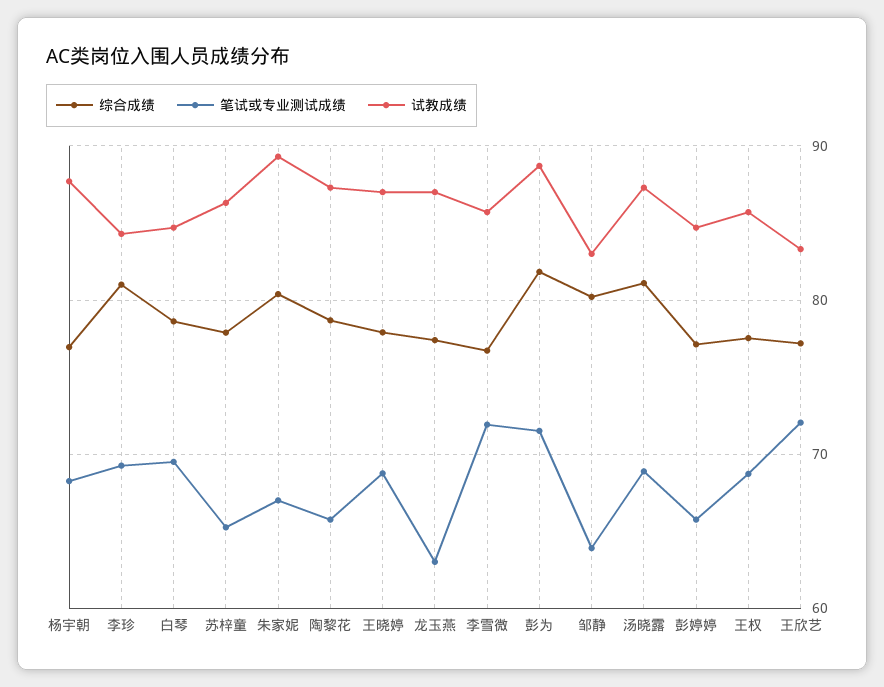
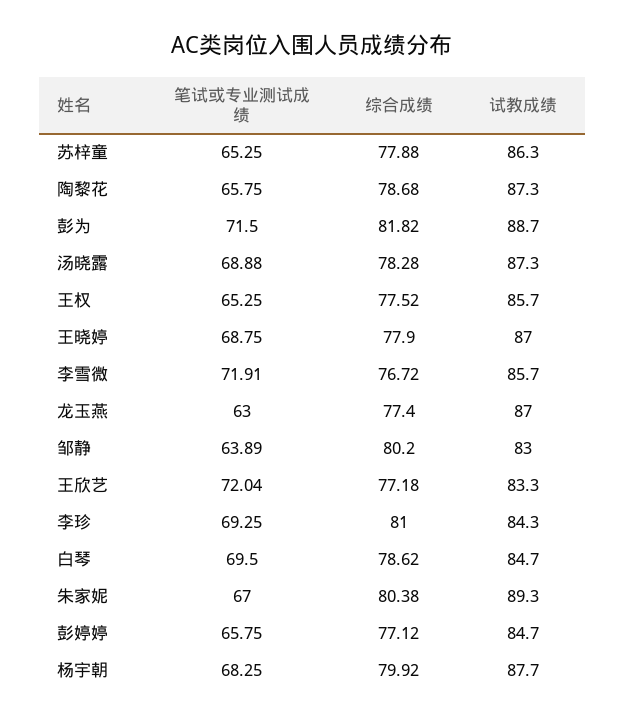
综合成绩, 杨宇朝: 77 -> 79.92
综合成绩, 汤晓露: 81 -> 78.28
笔试或专业测试成绩, 王权: 69 -> 65.25

